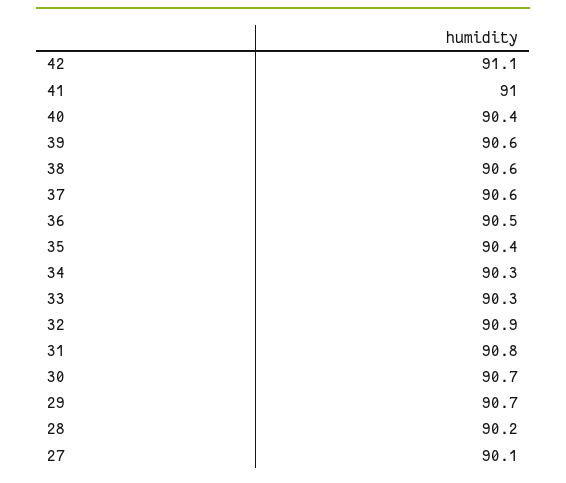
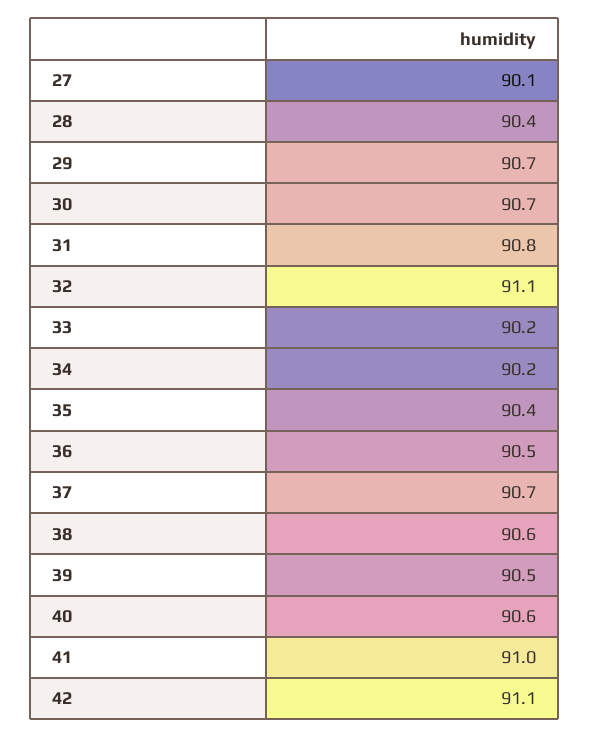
40: 90.4 -> 90.6
39: 90.6 -> 90.5
37: 90.6 -> 90.7
34: 90.3 -> 90.2
33: 90.3 -> 90.2
32: 90.9 -> 91.1
28: 90.2 -> 90.4

